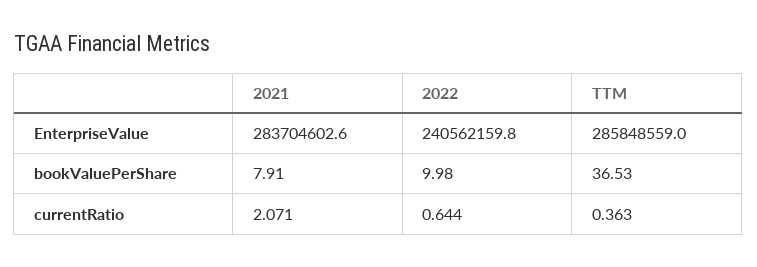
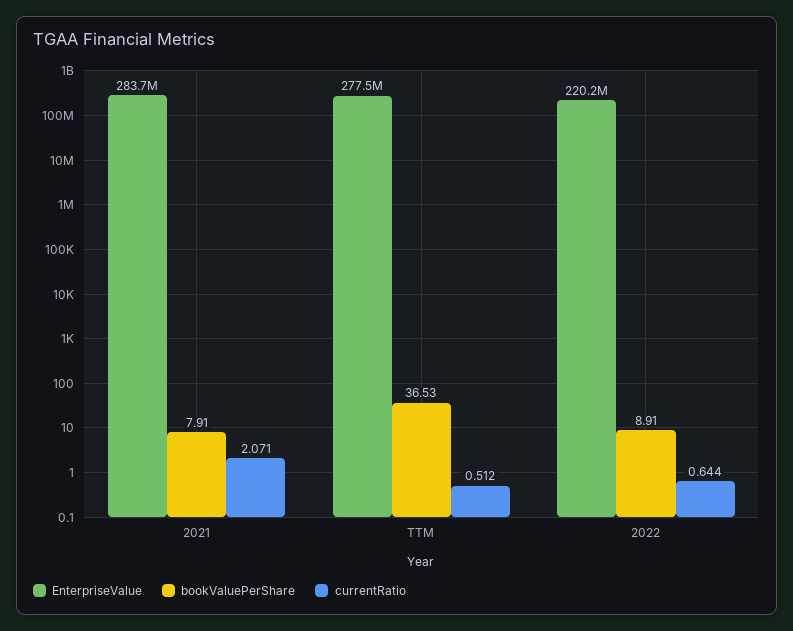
EnterpriseValue, 2022: 240562159.8 -> 220200000
EnterpriseValue, TTM: 285848559 -> 277500000
bookValuePerShare, 2022: 9.98 -> 8.91
currentRatio, TTM: 0.363 -> 0.512

